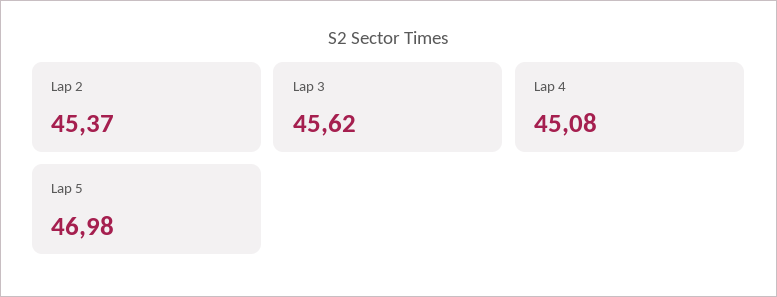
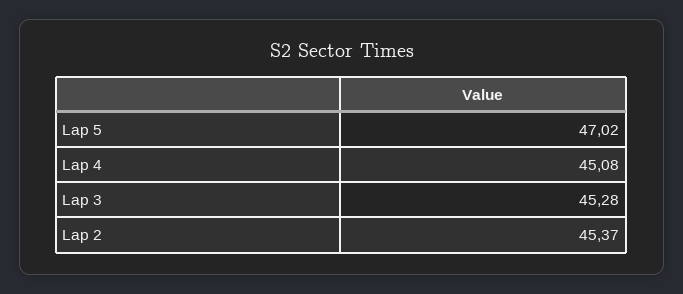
Lap 3: 45.62 -> 45.28
Lap 5: 46.98 -> 47.02

